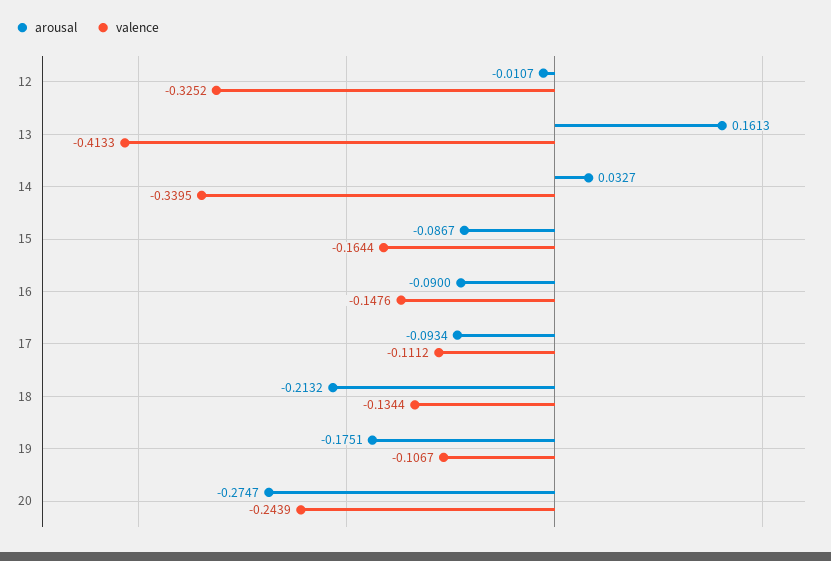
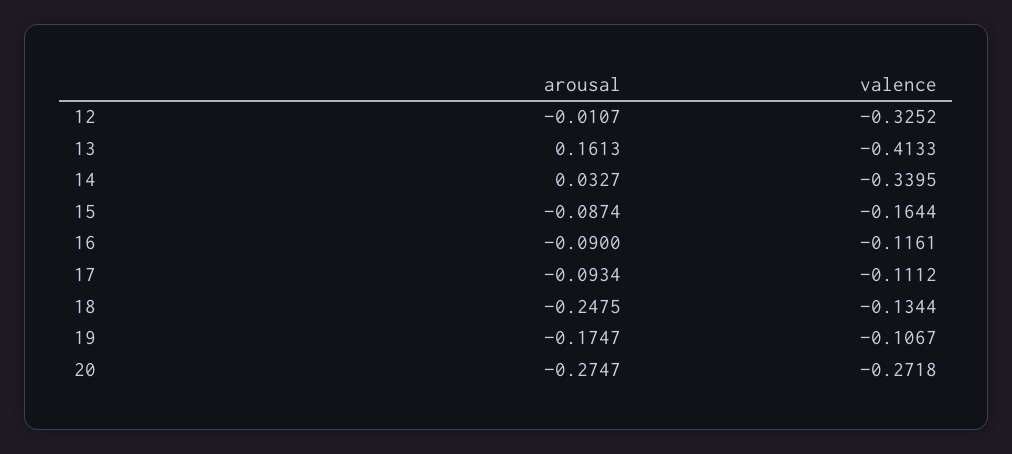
arousal, 15: -0.0867 -> -0.0874
valence, 16: -0.1476 -> -0.1161
arousal, 18: -0.2132 -> -0.2475
arousal, 19: -0.1751 -> -0.1747
valence, 20: -0.2439 -> -0.2718

